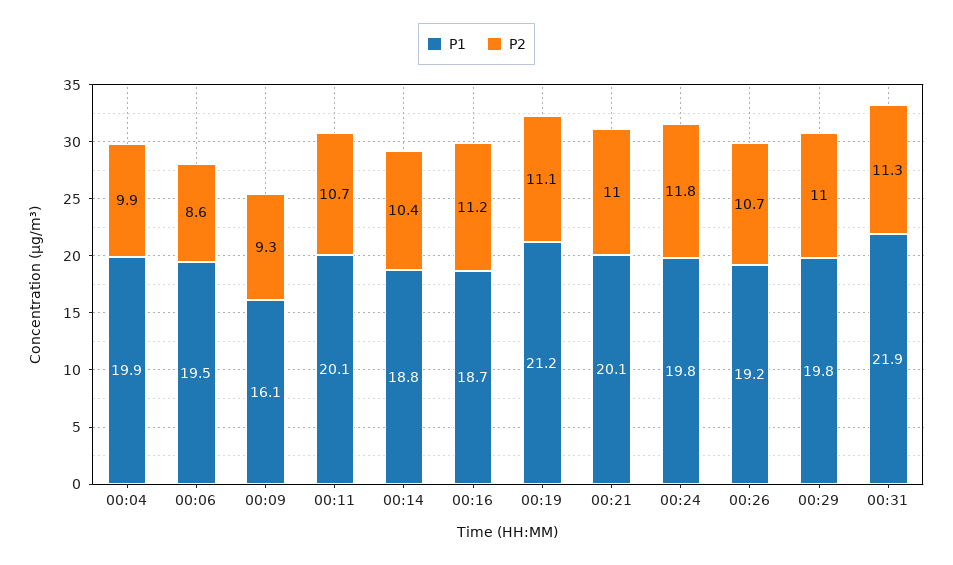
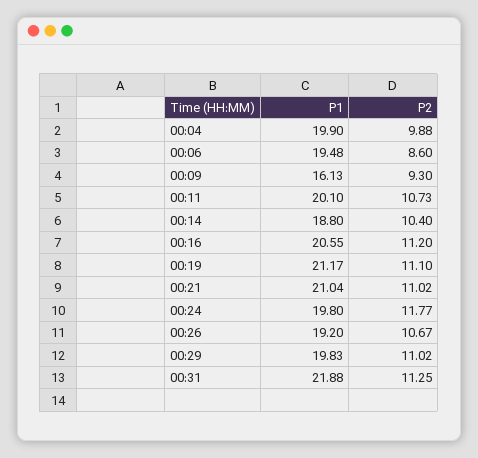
P1, 00:16: 18.7 -> 20.55
P1, 00:21: 20.1 -> 21.04

